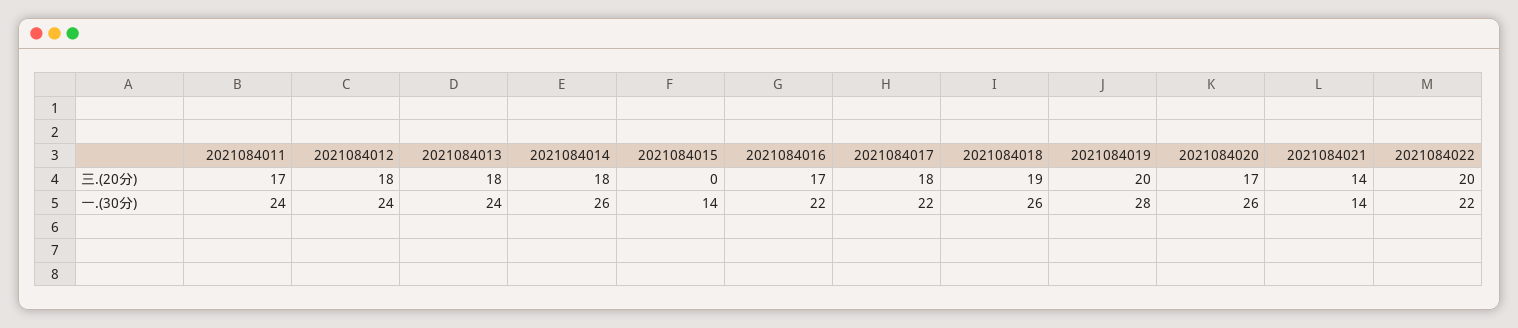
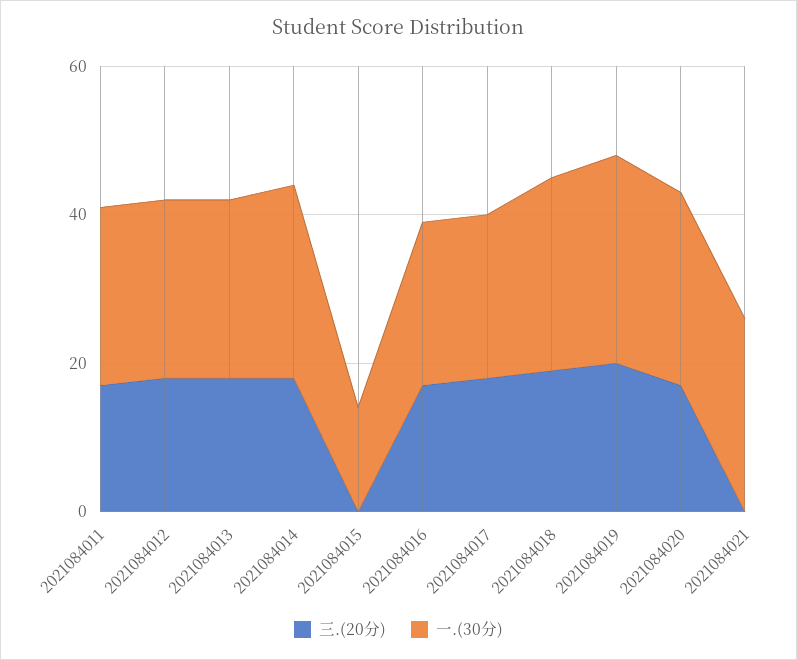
三.(20分), 2021084021: 14 -> 0
三.(20分), 2021084022: 20 -> none
一.(30分), 2021084021: 14 -> 25
一.(30分), 2021084022: 22 -> none

